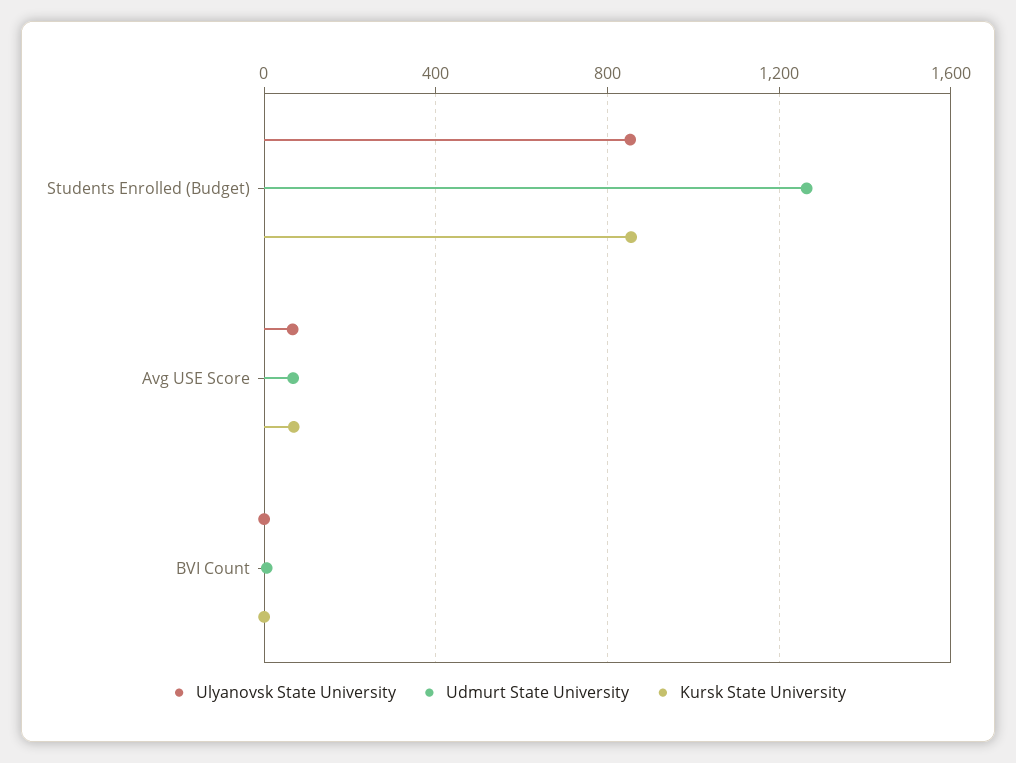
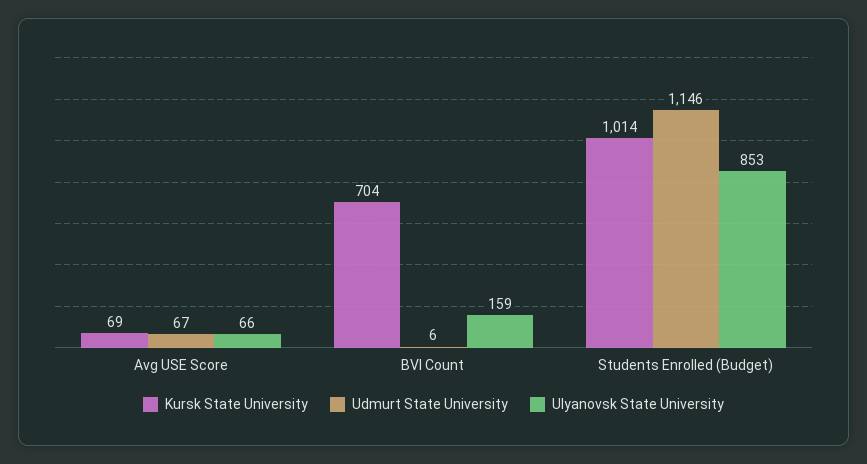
Udmurt State University, Students Enrolled (Budget): 1250 -> 1146
Kursk State University, Students Enrolled (Budget): 850 -> 1014
Ulyanovsk State University, BVI Count: 0 -> 159
Kursk State University, BVI Count: 0 -> 704

